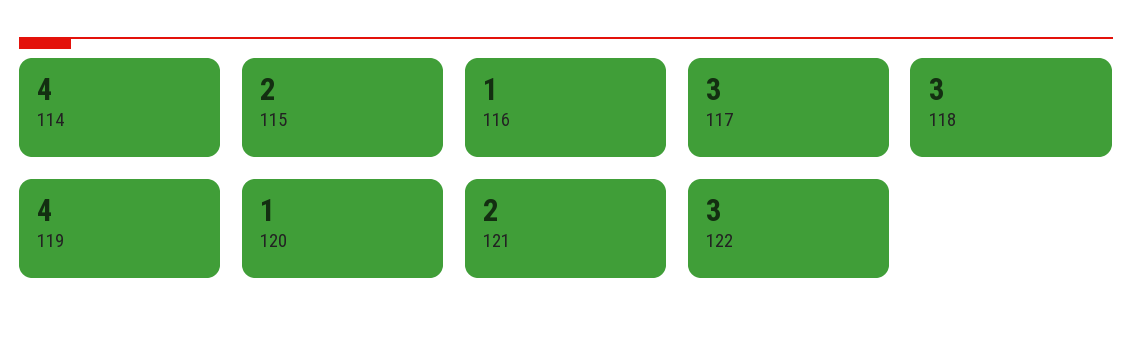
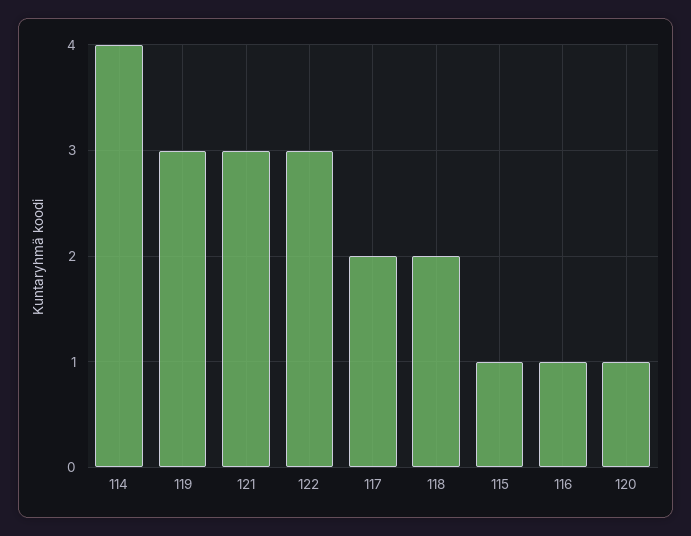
115: 2 -> 1
117: 3 -> 2
118: 3 -> 2
119: 4 -> 3
121: 2 -> 3

